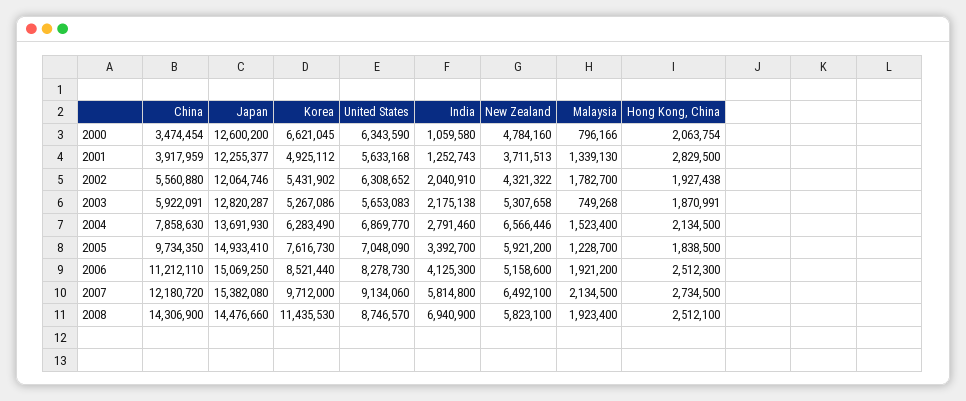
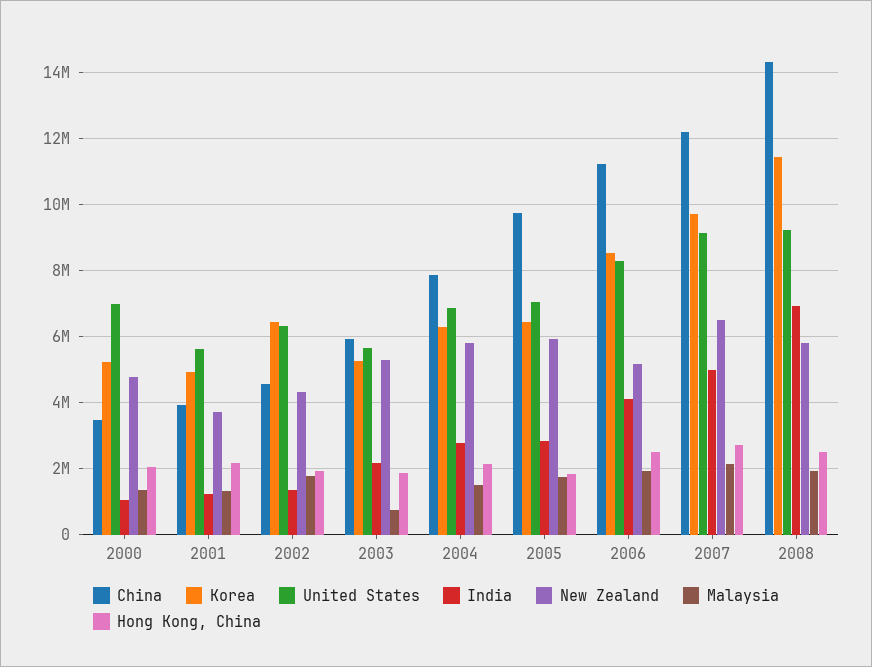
Japan, 2000: 12600200 -> none
Korea, 2000: 6621045 -> 5200000
United States, 2000: 6343590 -> 7000000
Malaysia, 2000: 796166 -> 1400000
Japan, 2001: 12255377 -> none
Hong Kong, China, 2001: 2829500 -> 2200000
China, 2002: 5560880 -> 4600000
Japan, 2002: 12064746 -> none
Korea, 2002: 5431902 -> 6400000
India, 2002: 2040910 -> 1400000
Japan, 2003: 12820287 -> none
Japan, 2004: 13691930 -> none
New Zealand, 2004: 6566446 -> 5800000
Japan, 2005: 14933410 -> none
Korea, 2005: 7616730 -> 6400000
India, 2005: 3392700 -> 2800000
Malaysia, 2005: 1228700 -> 1800000
Japan, 2006: 15069250 -> none
Japan, 2007: 15382080 -> none
India, 2007: 5814800 -> 5000000
Japan, 2008: 14476660 -> none
United States, 2008: 8746570 -> 9200000

